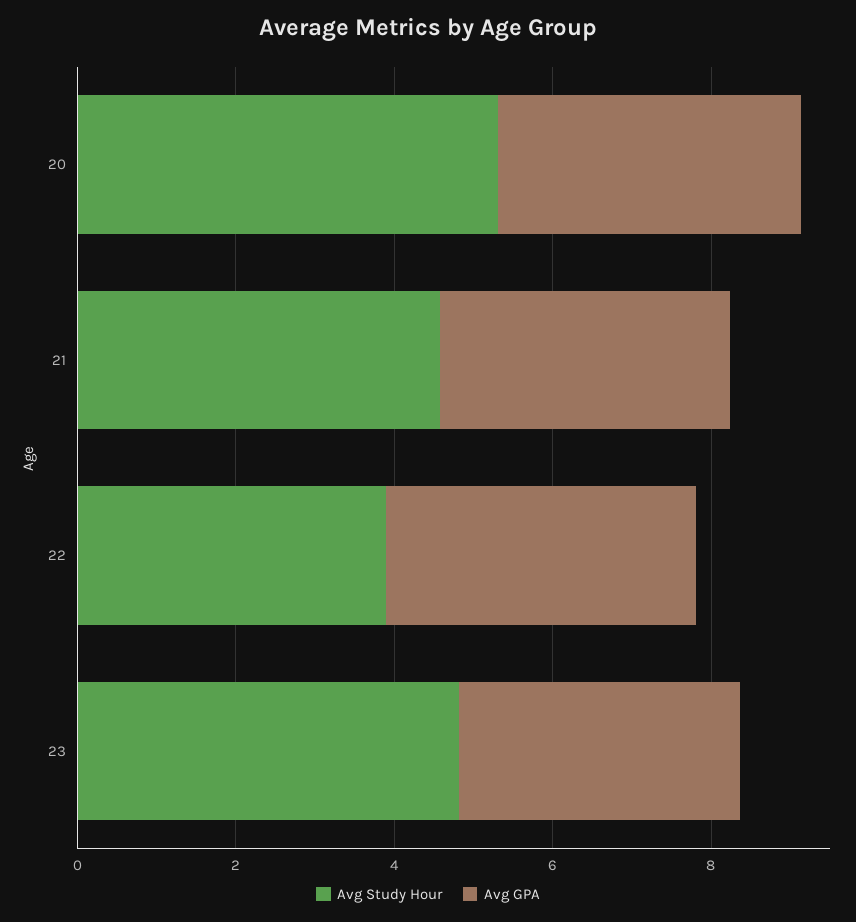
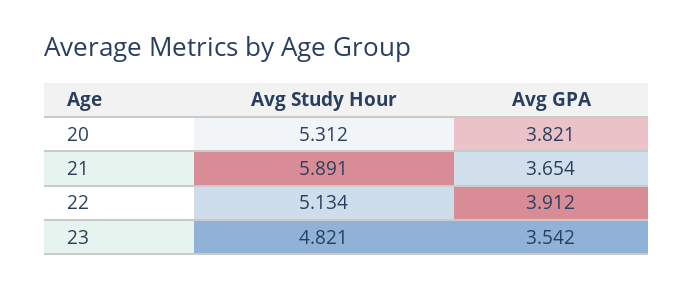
Avg Study Hour, 21: 4.5 -> 5.891
Avg Study Hour, 22: 4 -> 5.134

